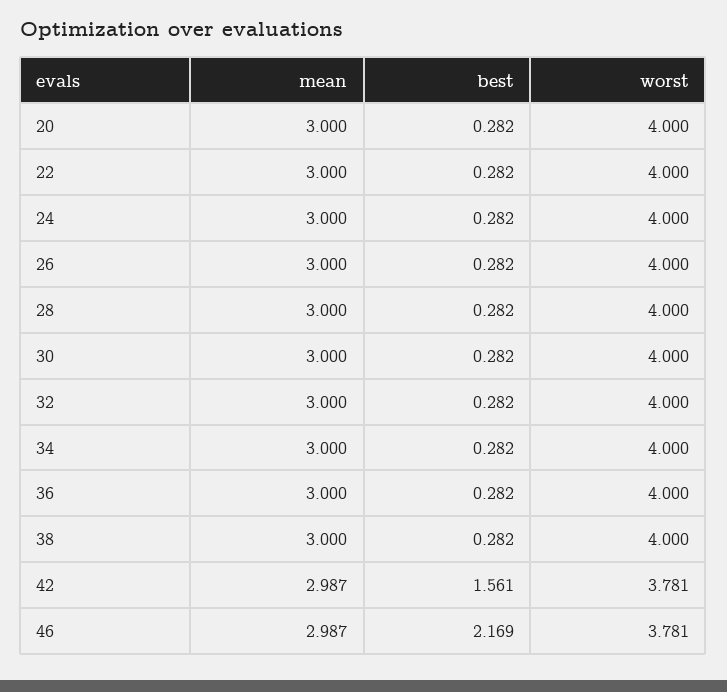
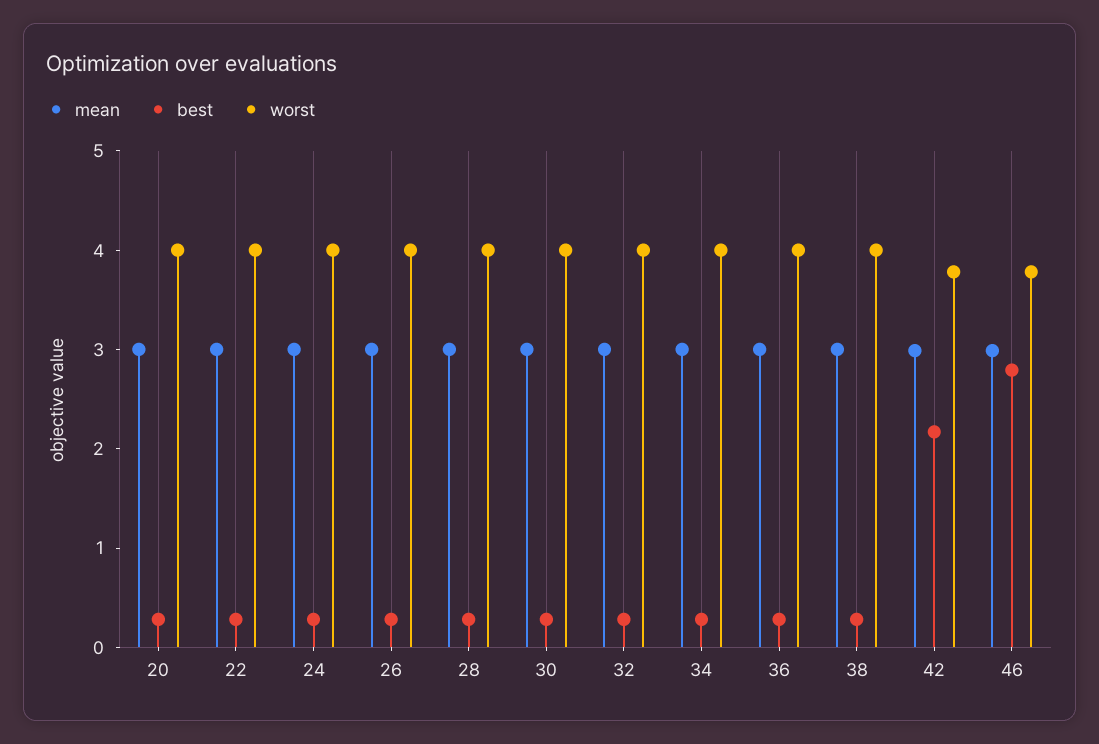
best, 42: 1.561 -> 2.2
best, 46: 2.169 -> 2.8

